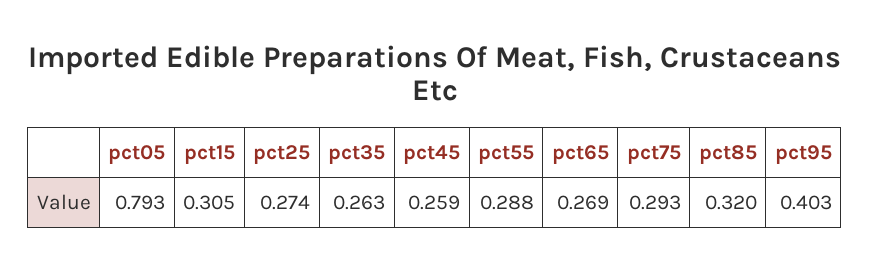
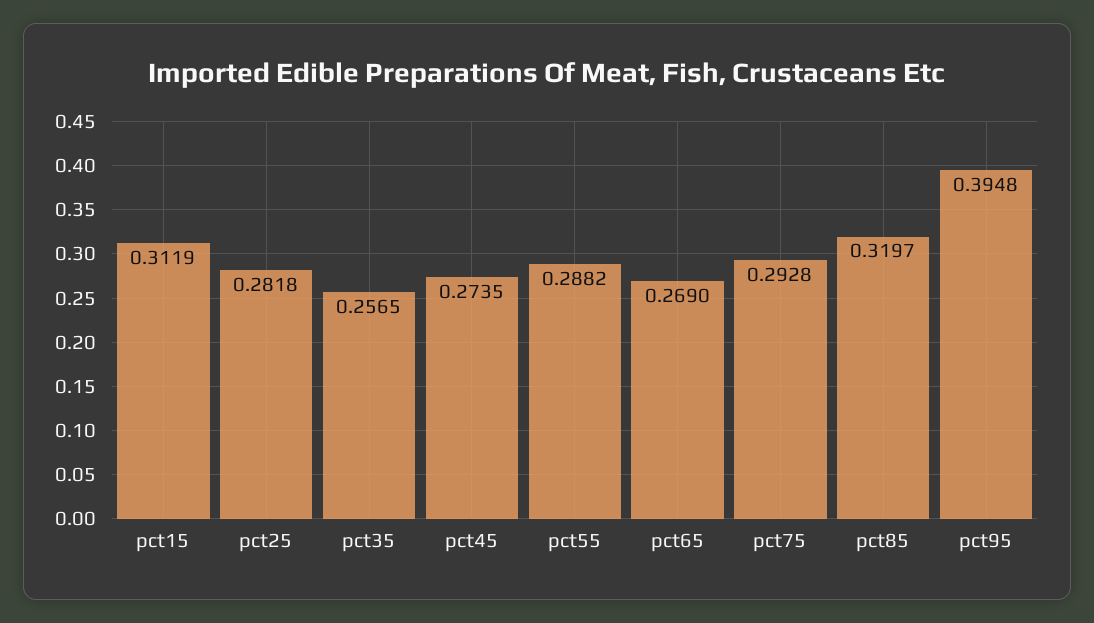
pct05: 0.793 -> none
pct15: 0.305 -> 0.3119
pct25: 0.274 -> 0.2818
pct35: 0.263 -> 0.2565
pct45: 0.259 -> 0.2735
pct95: 0.403 -> 0.3948

